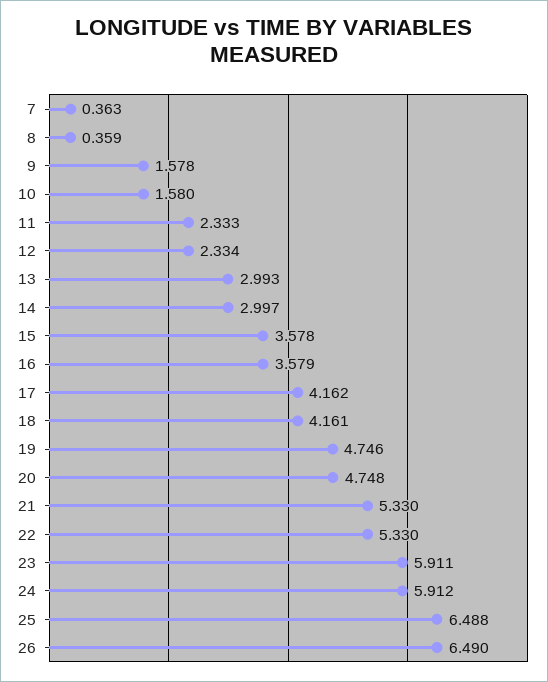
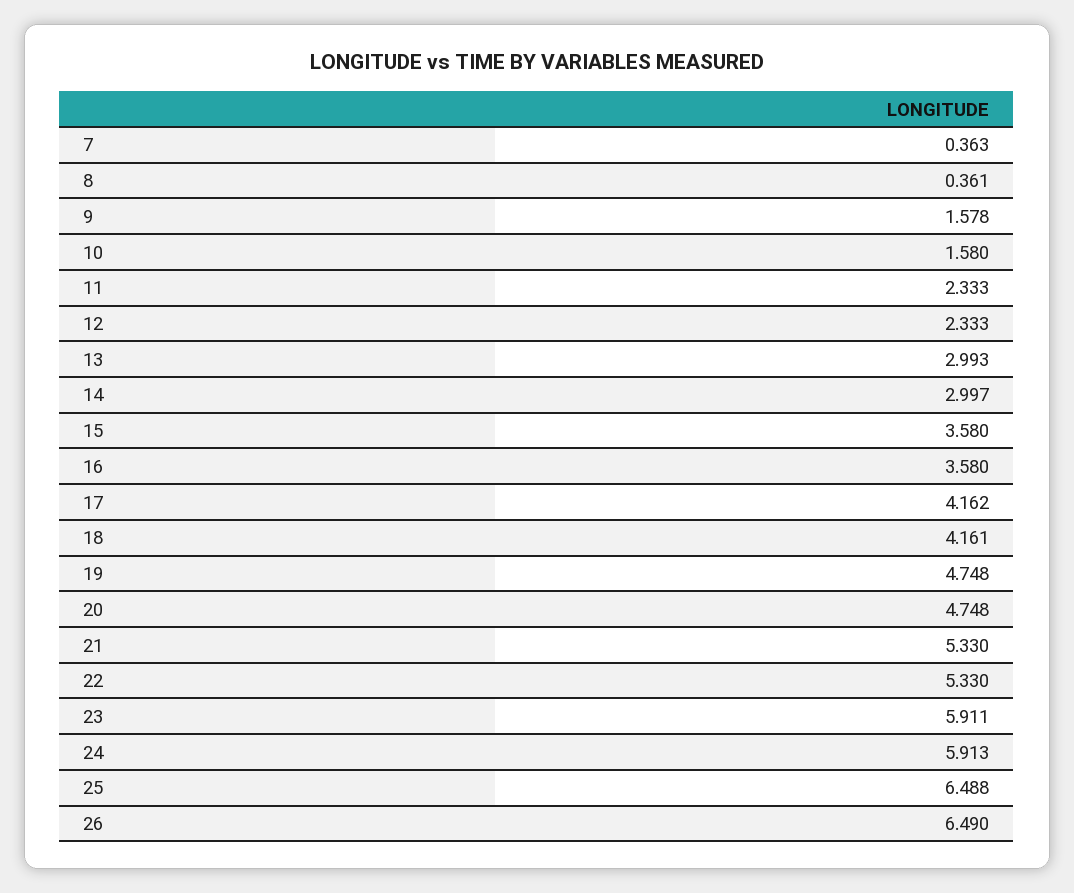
8: 0.359 -> 0.361
12: 2.334 -> 2.333
15: 3.578 -> 3.58
16: 3.579 -> 3.58
19: 4.746 -> 4.748
24: 5.912 -> 5.913

